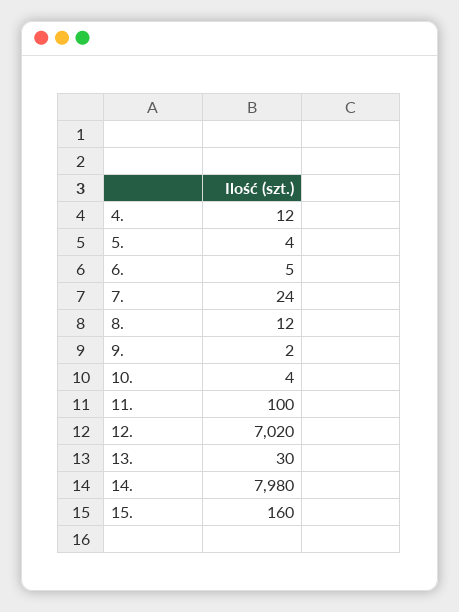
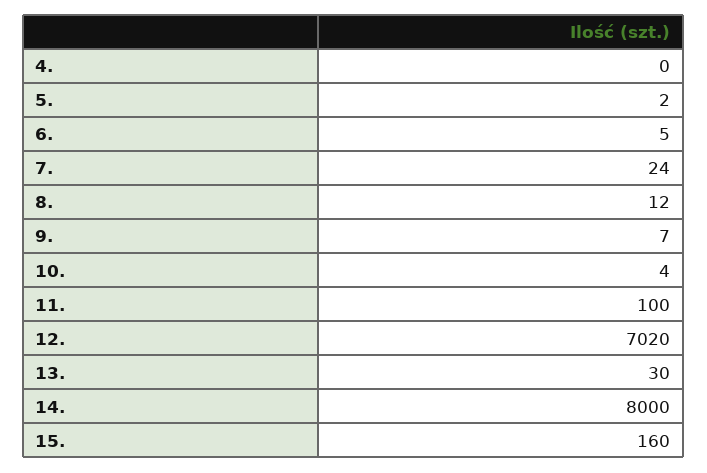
4.: 12 -> 0
5.: 4 -> 2
9.: 2 -> 7
14.: 7980 -> 8000

